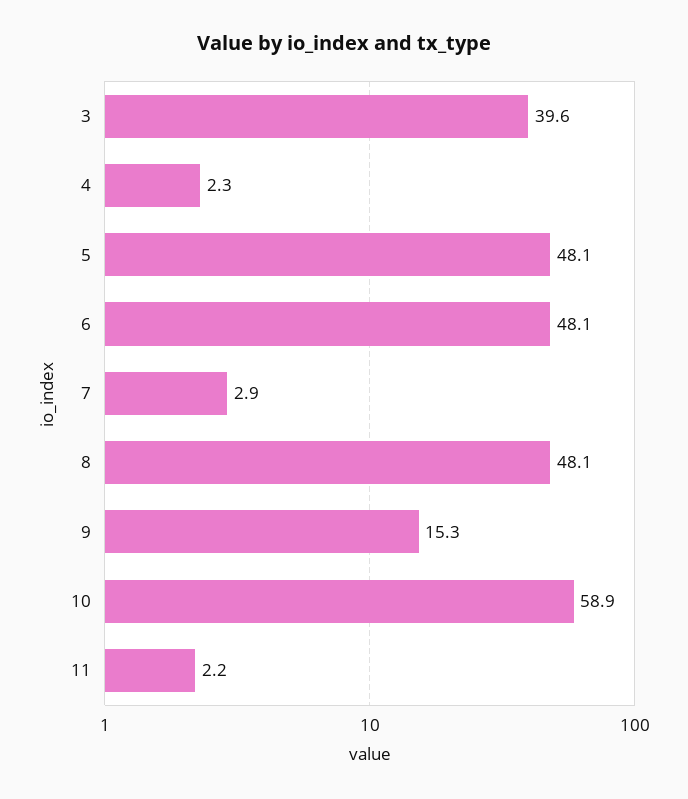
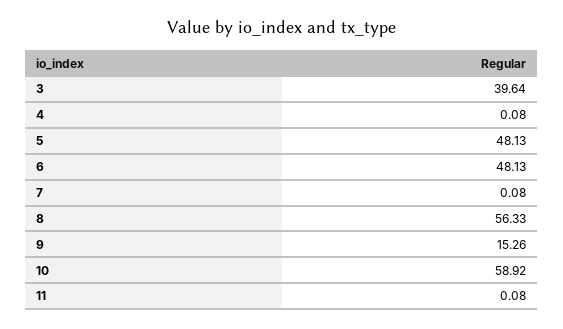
4: 2.3 -> 0.08
7: 2.9 -> 0.08
8: 48.1 -> 56.33
11: 2.2 -> 0.08

